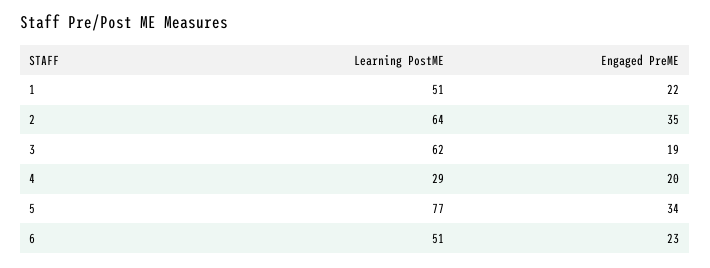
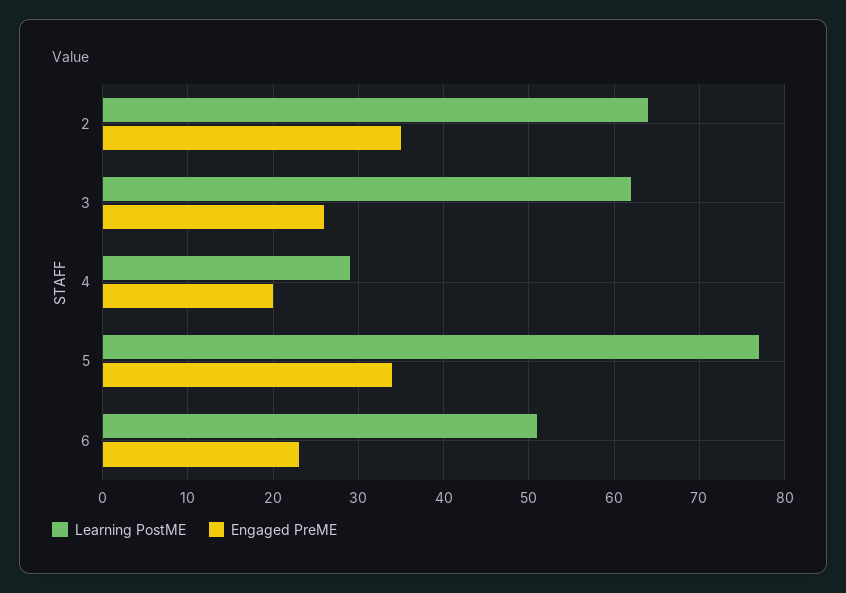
Learning PostME, 1: 51 -> none
Engaged PreME, 1: 22 -> none
Engaged PreME, 3: 19 -> 26

